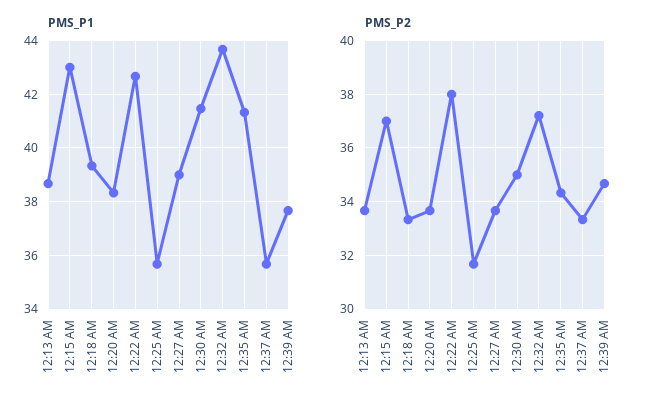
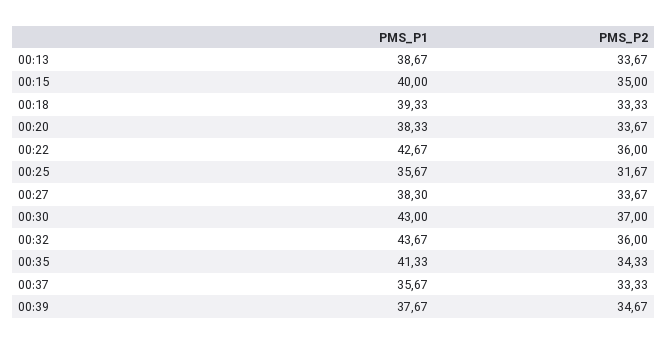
PMS_P1, 12:15 AM: 43 -> 40
PMS_P1, 12:27 AM: 39 -> 38.3
PMS_P1, 12:30 AM: 41.5 -> 43
PMS_P2, 12:15 AM: 37 -> 35
PMS_P2, 12:22 AM: 38 -> 36
PMS_P2, 12:30 AM: 35 -> 37
PMS_P2, 12:32 AM: 37.25 -> 36

